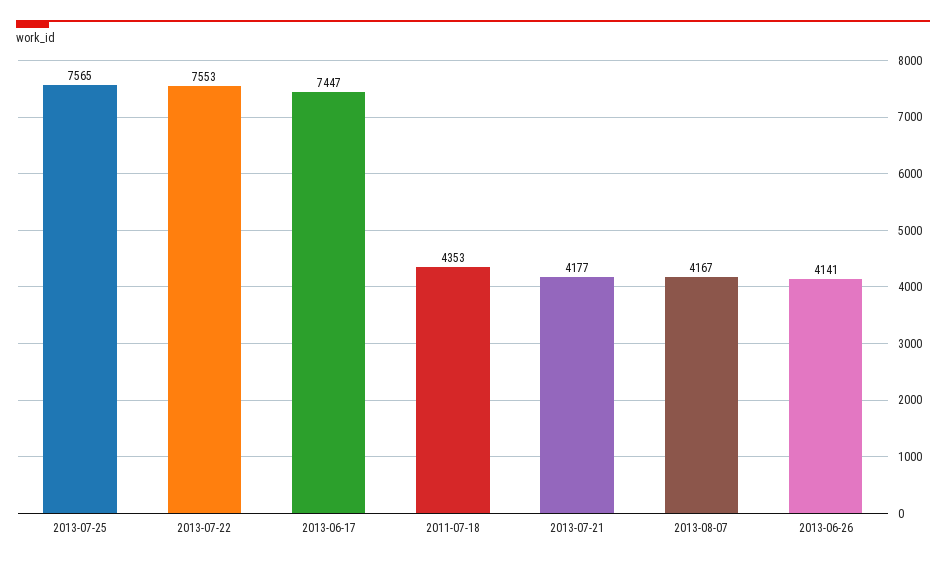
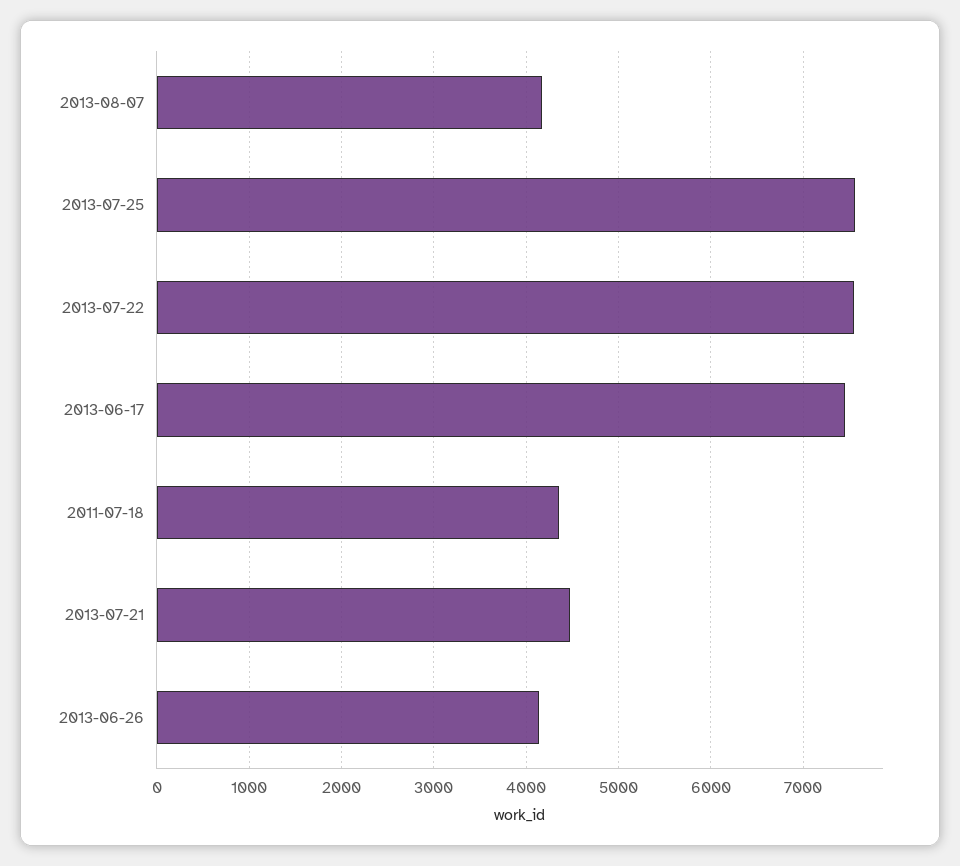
2013-07-21: 4177 -> 4500

